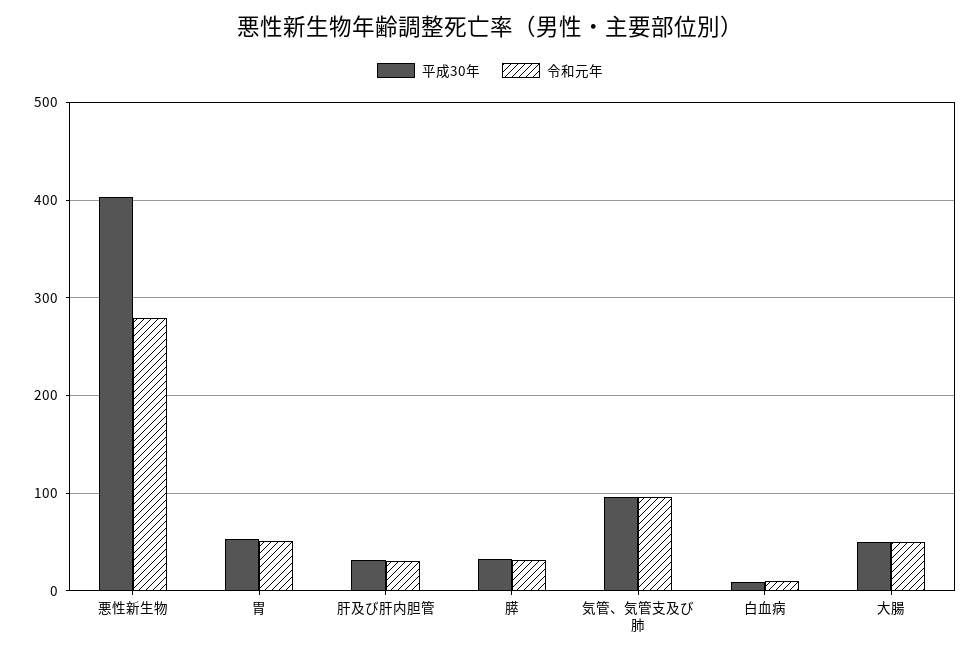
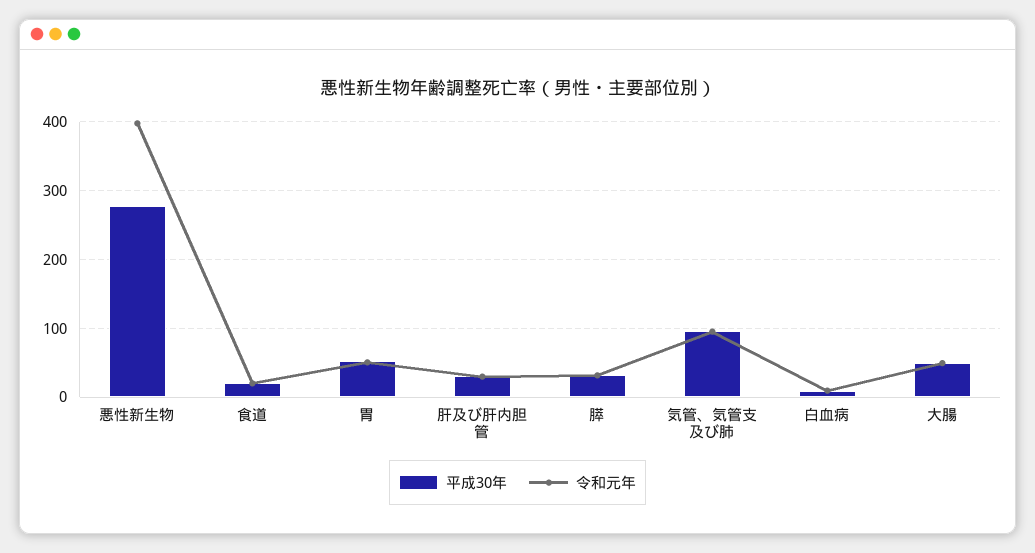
平成30年, 悪性新生物: 400 -> 280
令和元年, 悪性新生物: 280 -> 400
平成30年, 食道: none -> 20
令和元年, 食道: none -> 20

